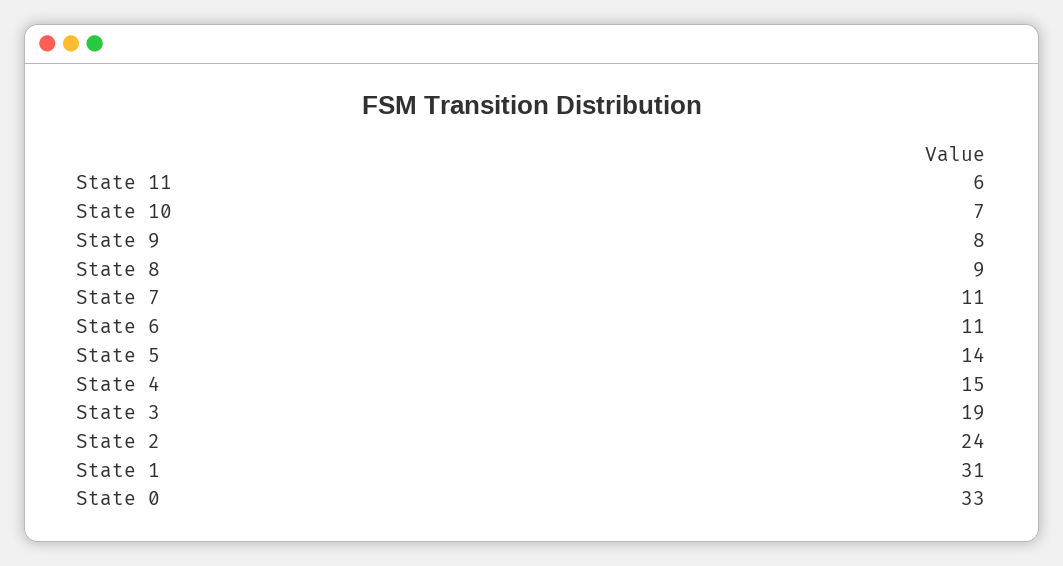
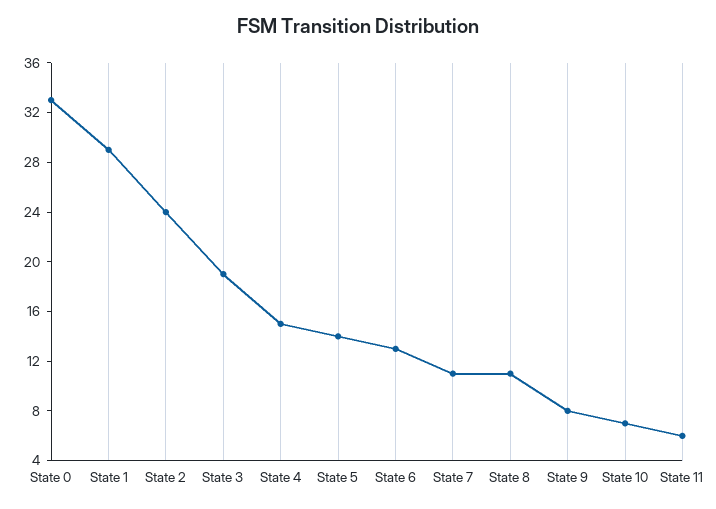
State 8: 9 -> 11
State 6: 11 -> 13
State 1: 31 -> 29

